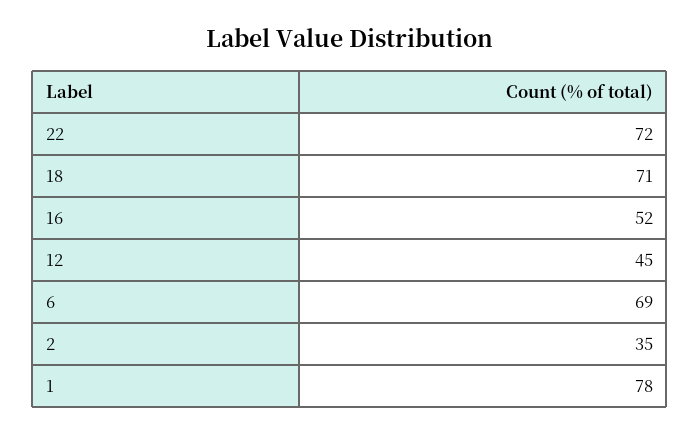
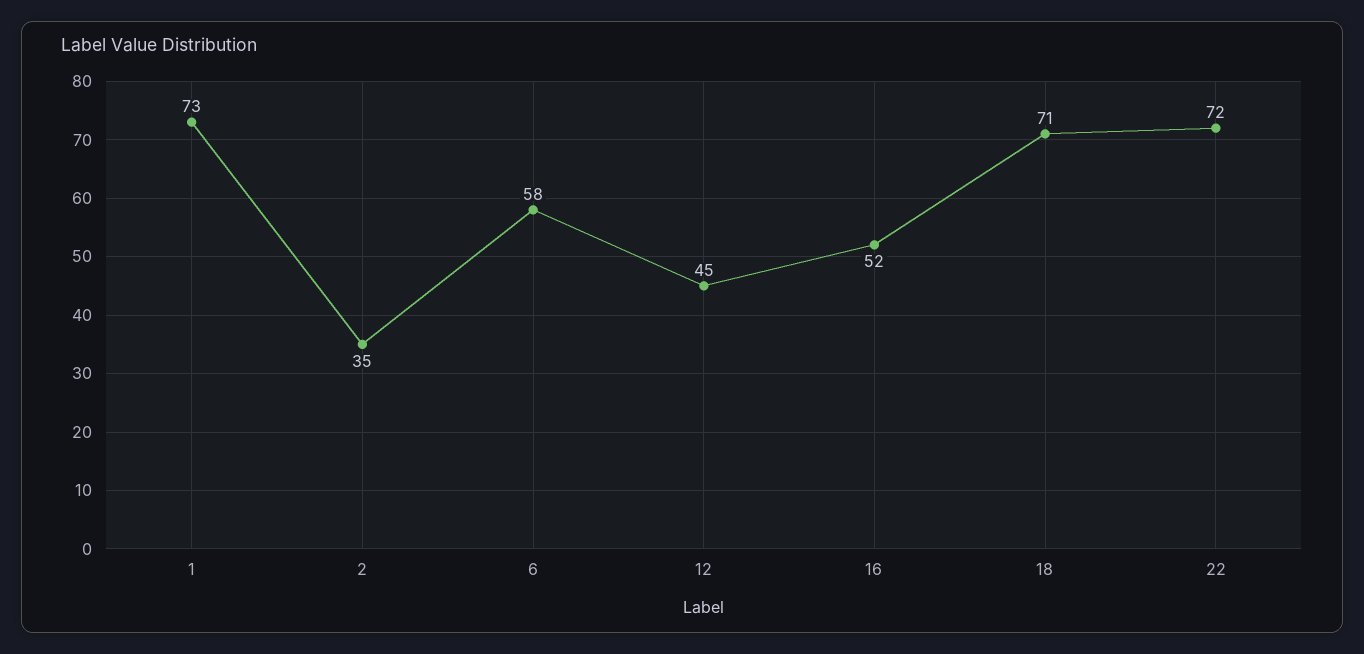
6: 69 -> 58
1: 78 -> 73

